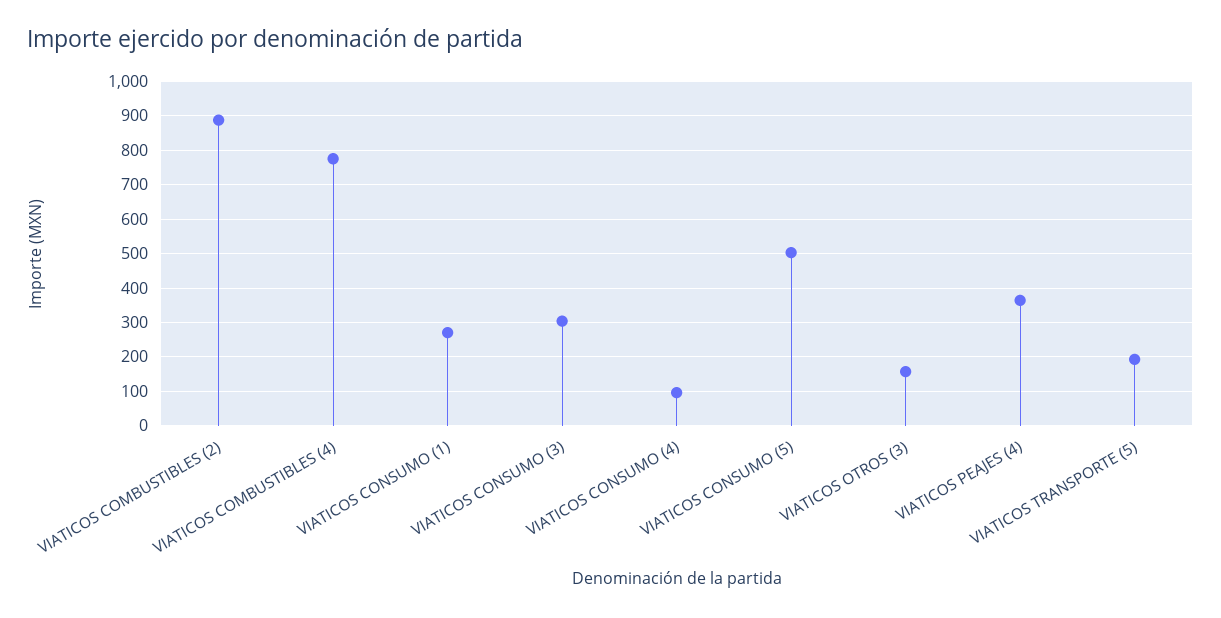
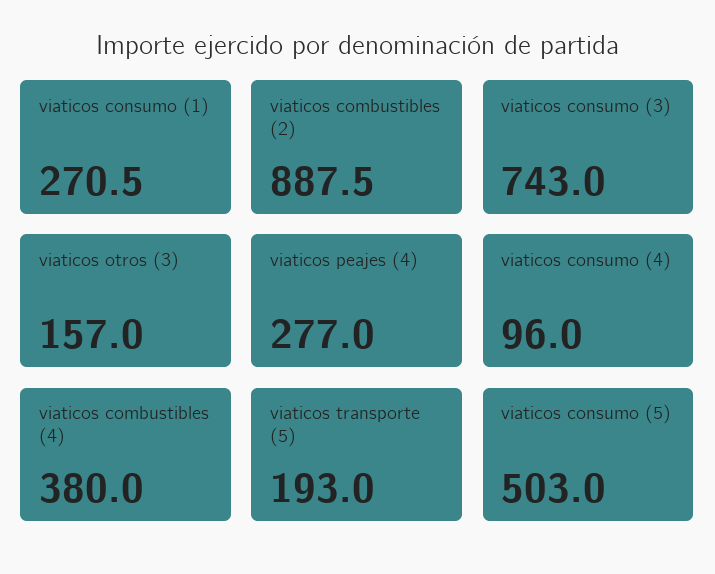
VIATICOS COMBUSTIBLES (4): 780 -> 380
VIATICOS CONSUMO (3): 300 -> 743
VIATICOS PEAJES (4): 360 -> 277

